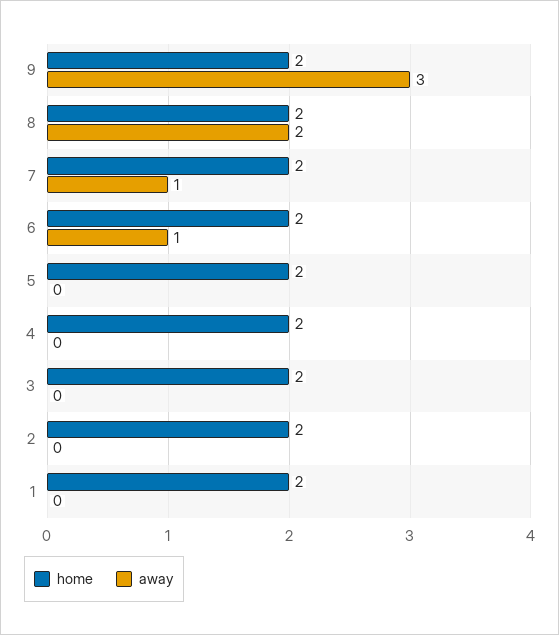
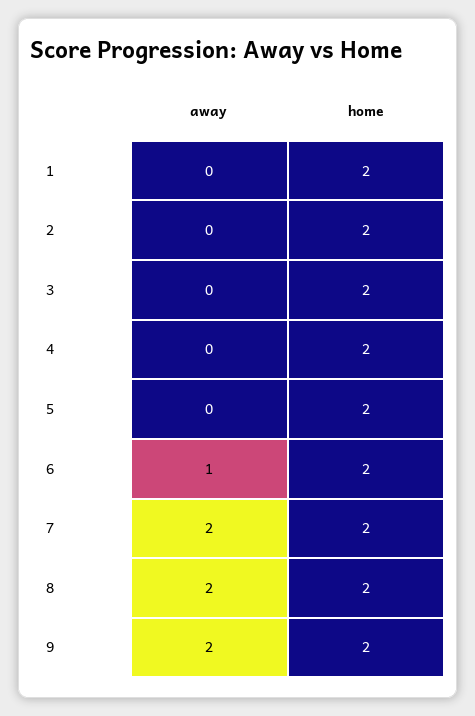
away, 9: 3 -> 2
away, 7: 1 -> 2

